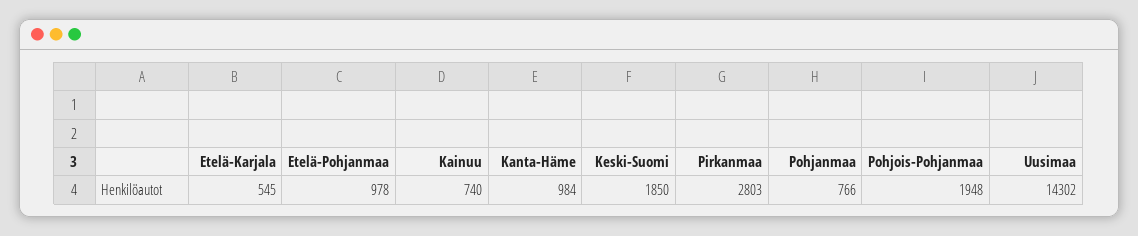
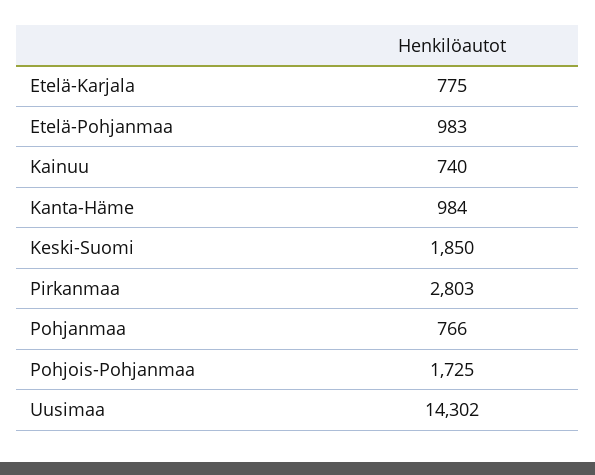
Etelä-Karjala: 545 -> 775
Etelä-Pohjanmaa: 978 -> 983
Pohjois-Pohjanmaa: 1948 -> 1725

